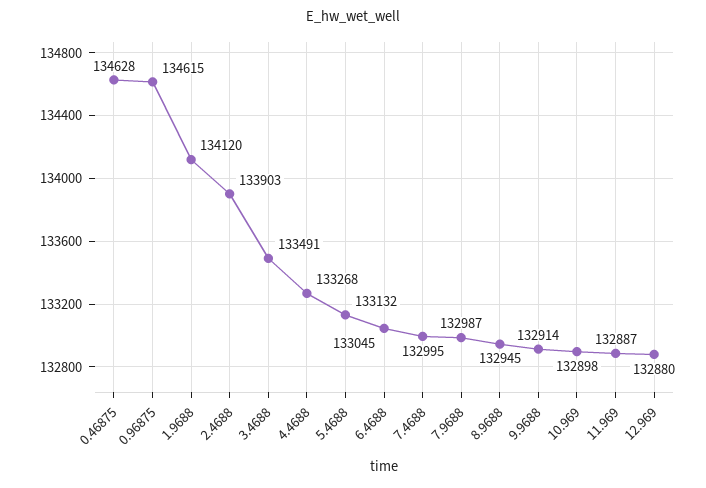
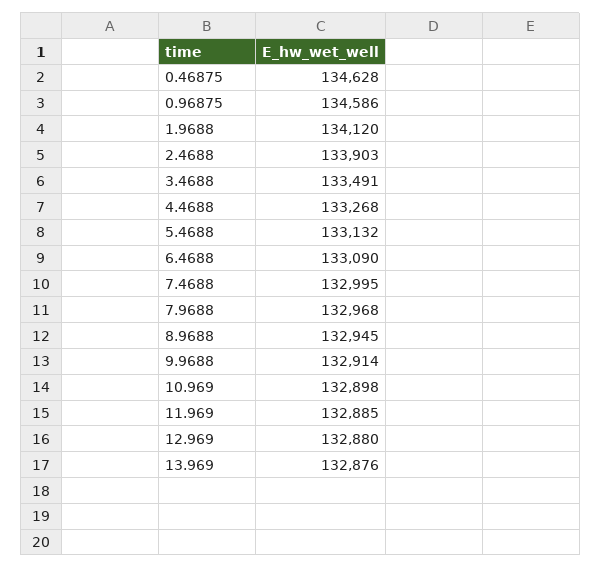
0.96875: 134615 -> 134586
6.4688: 133045 -> 133090
7.9688: 132987 -> 132968
11.969: 132887 -> 132885
13.969: none -> 132876

